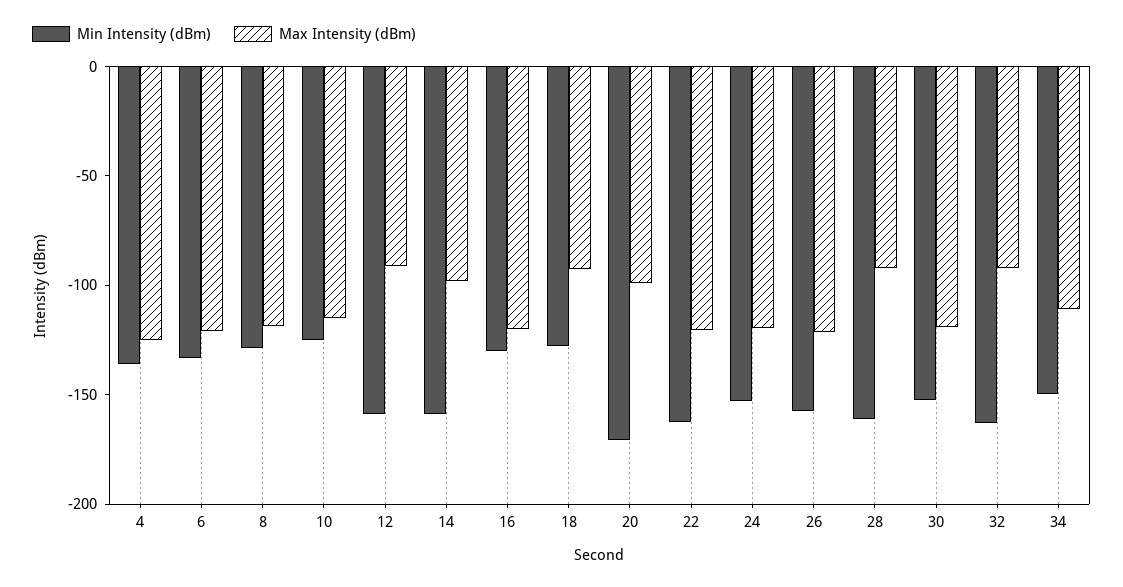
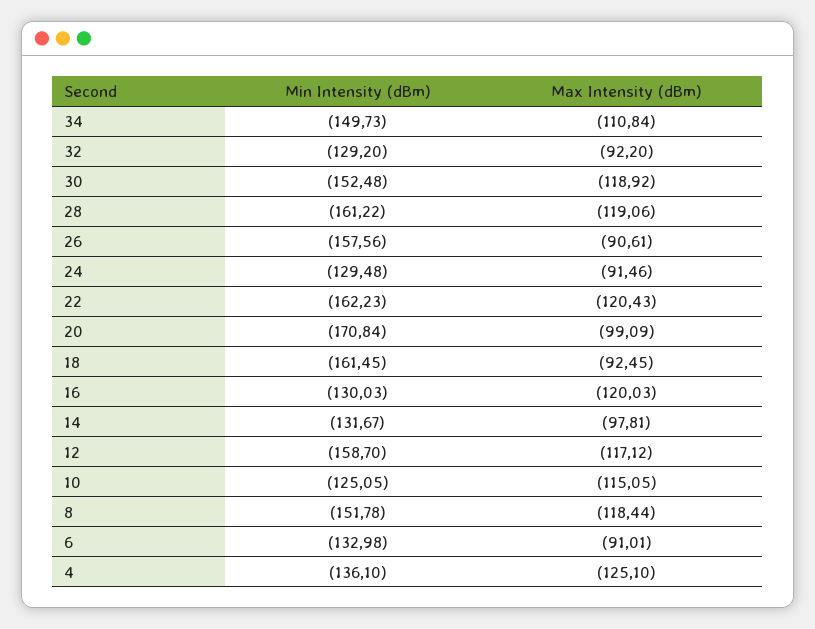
Max Intensity (dBm), 6: -120 -> -91.01
Min Intensity (dBm), 8: -130 -> -151.78
Max Intensity (dBm), 12: -90 -> -117.12
Min Intensity (dBm), 14: -160 -> -131.67
Min Intensity (dBm), 18: -130 -> -161.45
Min Intensity (dBm), 24: -150 -> -129.48
Max Intensity (dBm), 24: -120 -> -91.46
Max Intensity (dBm), 26: -120 -> -90.61
Max Intensity (dBm), 28: -90 -> -119.06
Min Intensity (dBm), 32: -160 -> -129.2

